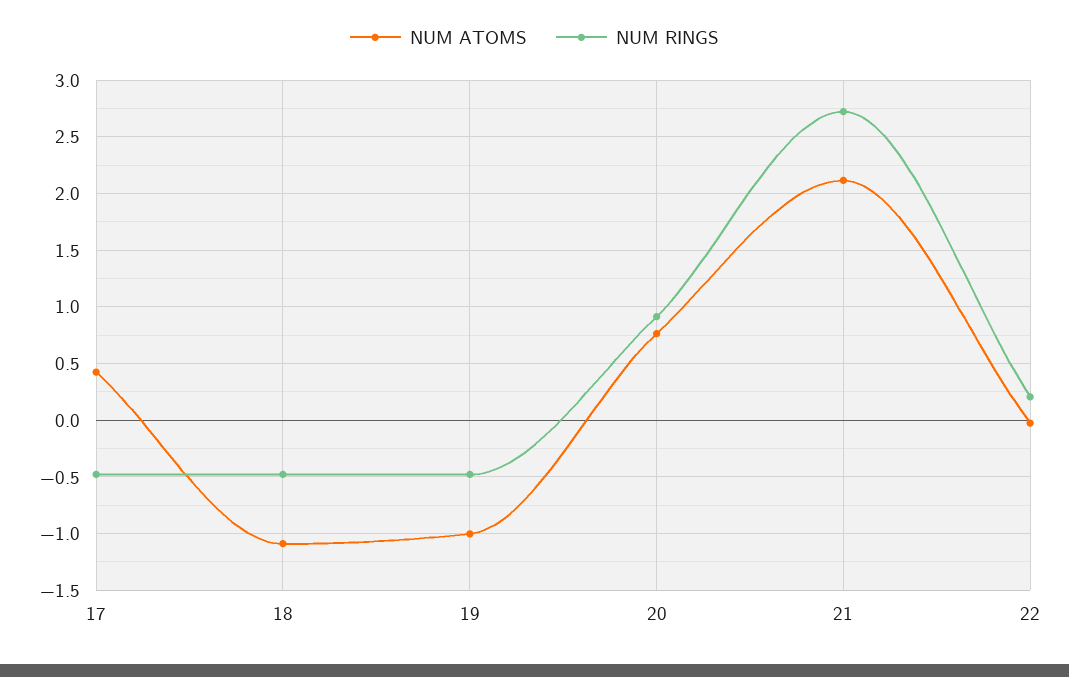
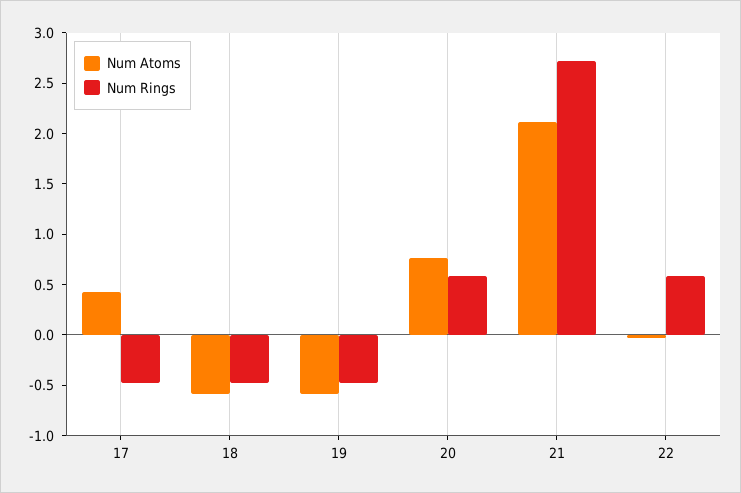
NUM ATOMS, 18: -1.1 -> -0.6
NUM ATOMS, 19: -1 -> -0.6
NUM RINGS, 20: 0.9 -> 0.6
NUM RINGS, 22: 0.2 -> 0.6

